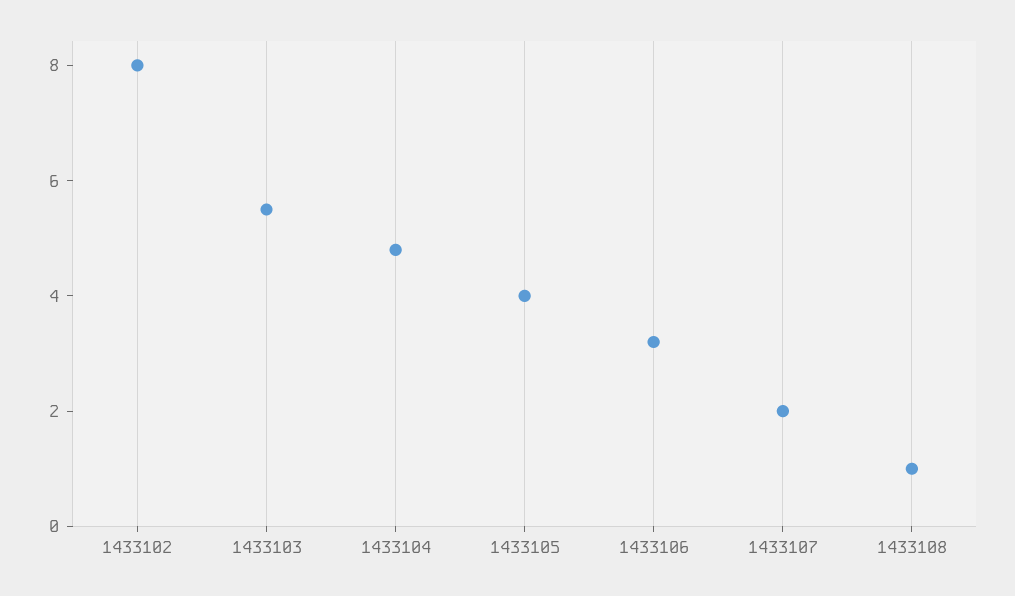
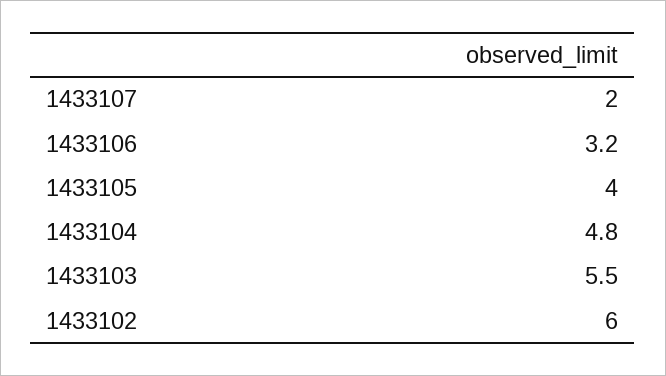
1433102: 8 -> 6
1433108: 1 -> none

